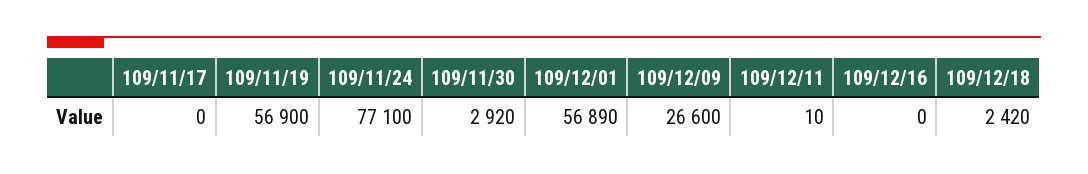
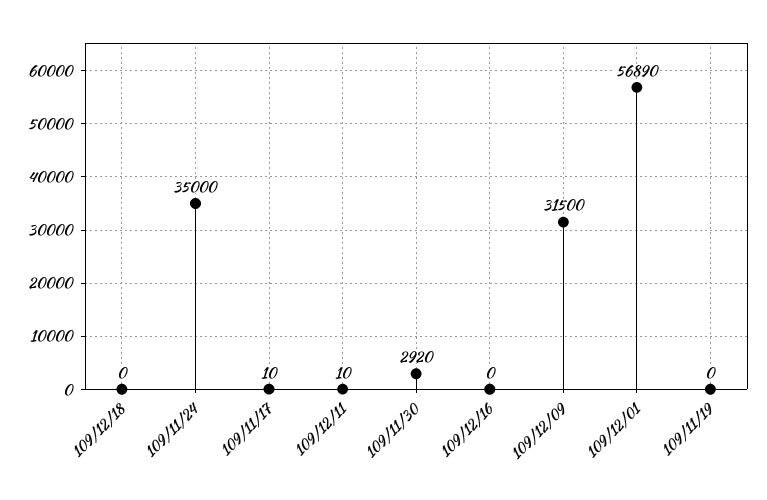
109/11/17: 0 -> 10
109/11/19: 56900 -> 0
109/11/24: 77100 -> 35000
109/12/09: 26600 -> 31500
109/12/18: 2420 -> 0

